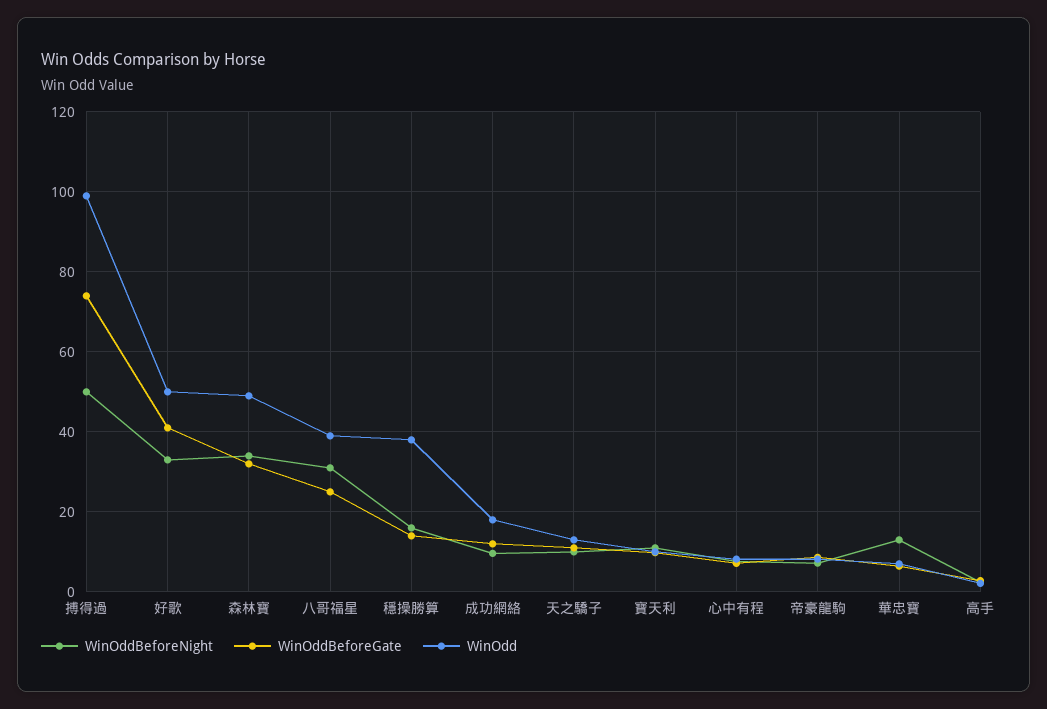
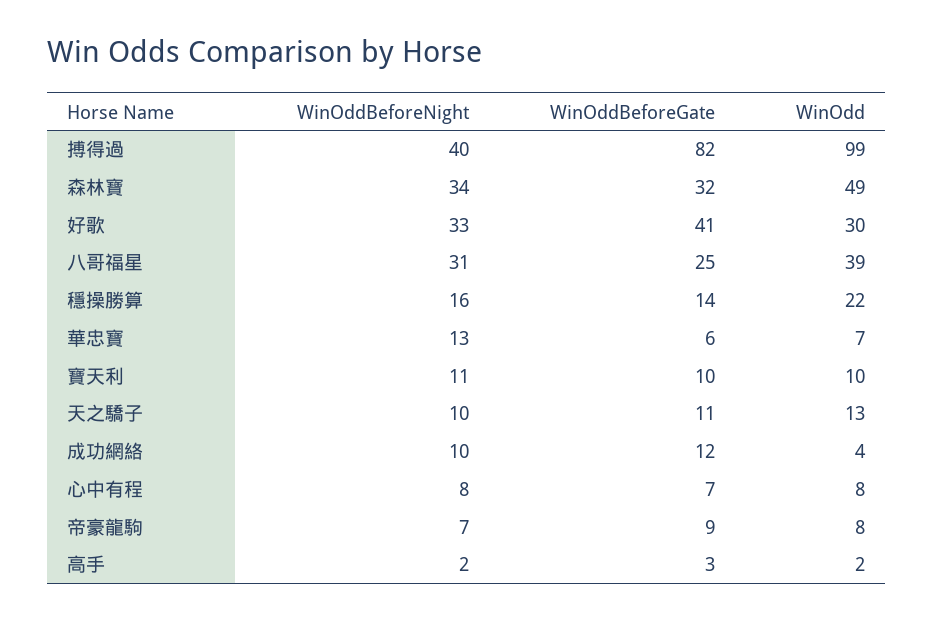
WinOddBeforeNight, 搏得過: 50 -> 40
WinOddBeforeGate, 搏得過: 74 -> 82
WinOdd, 好歌: 50 -> 30
WinOdd, 穩操勝算: 38 -> 22
WinOdd, 成功網絡: 18 -> 4

